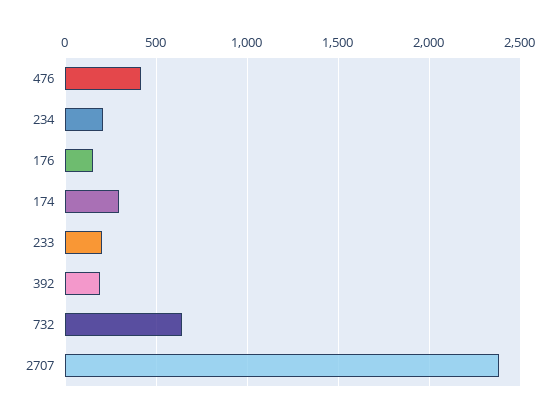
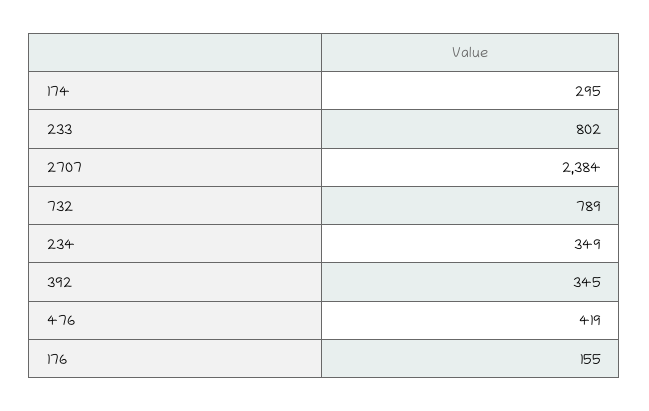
234: 200 -> 349
233: 200 -> 802
392: 200 -> 345
732: 650 -> 789

